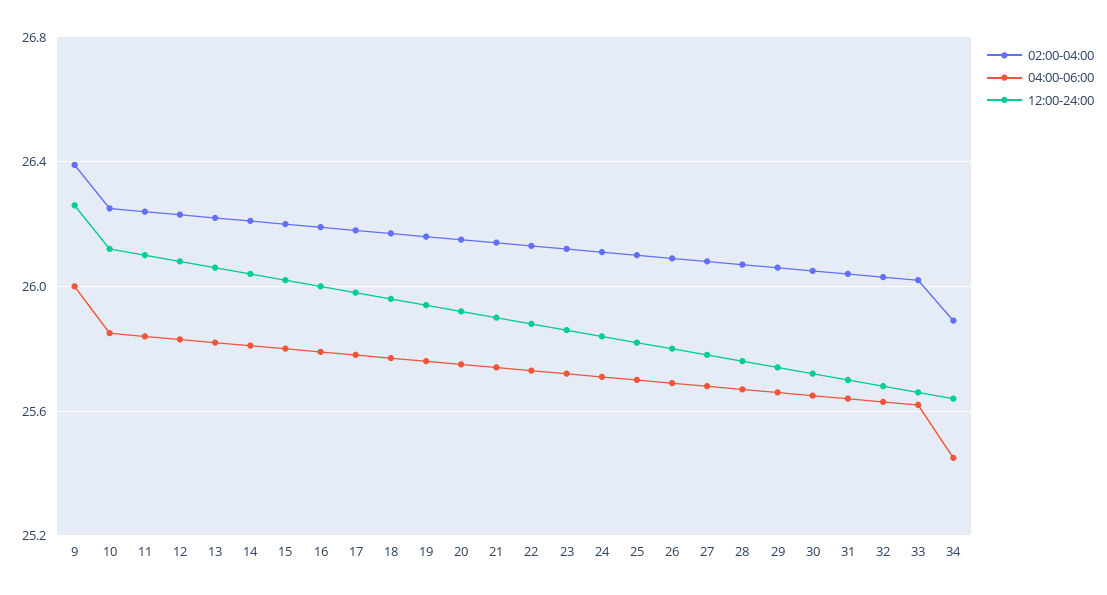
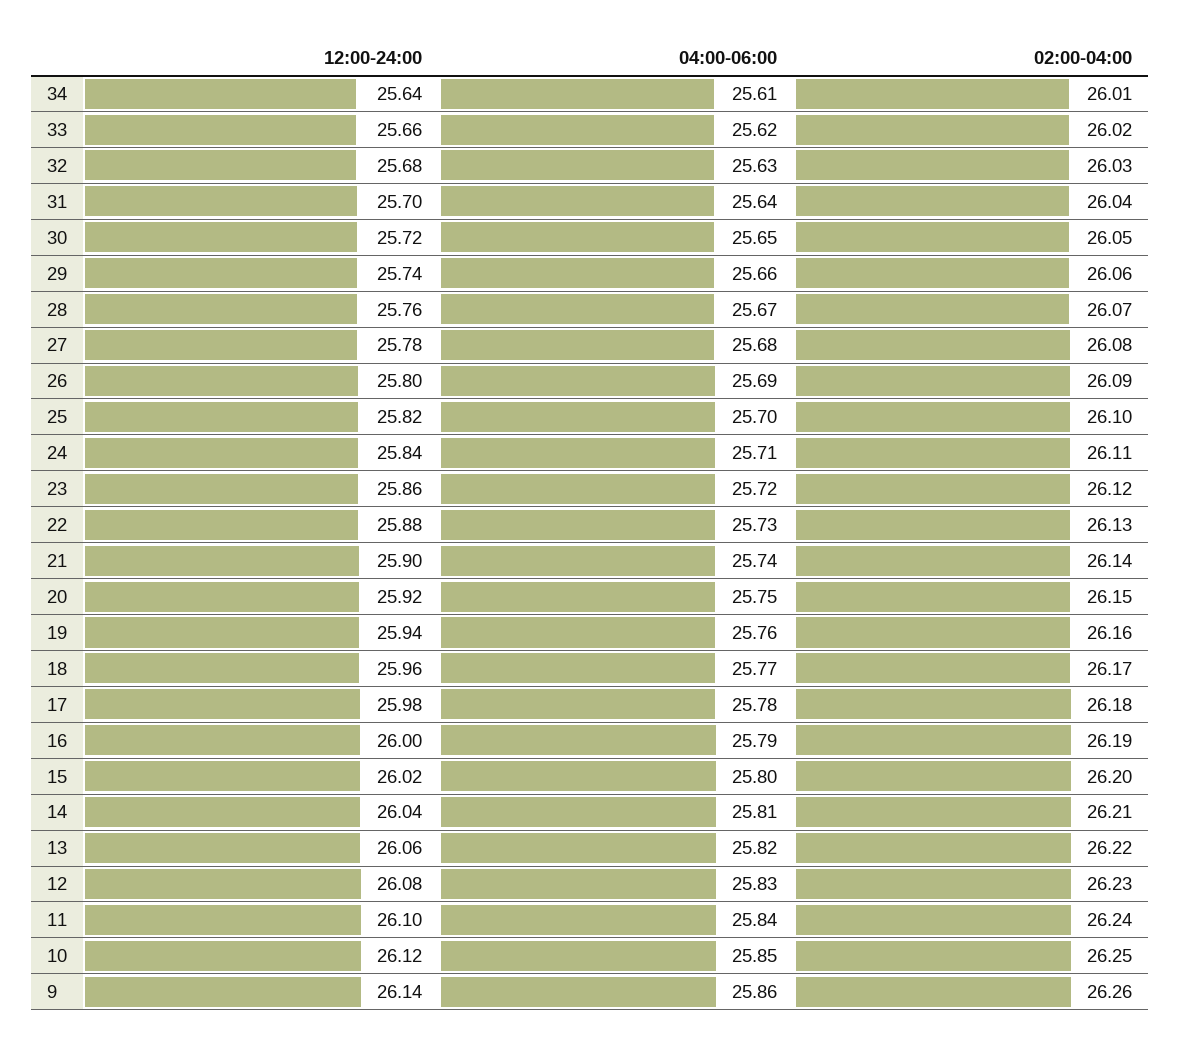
02:00-04:00, 9: 26.4 -> 26.26
04:00-06:00, 9: 26 -> 25.86
12:00-24:00, 9: 26.25 -> 26.14
02:00-04:00, 34: 25.9 -> 26.01
04:00-06:00, 34: 25.45 -> 25.61

